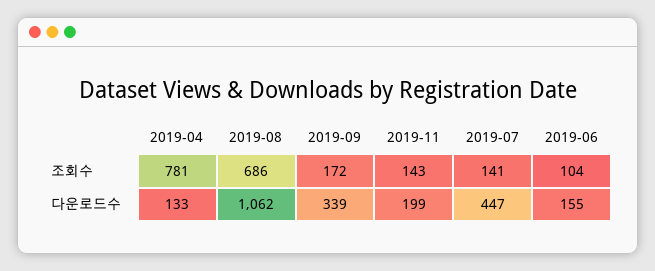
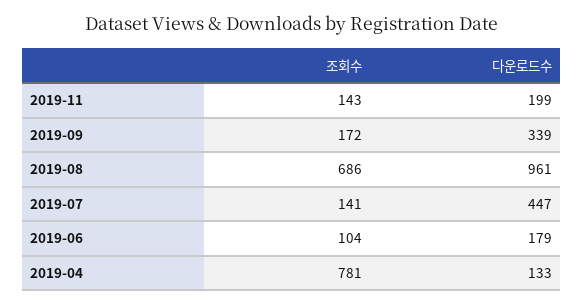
2019-08, 다운로드수: 1062 -> 961
2019-06, 다운로드수: 155 -> 179

